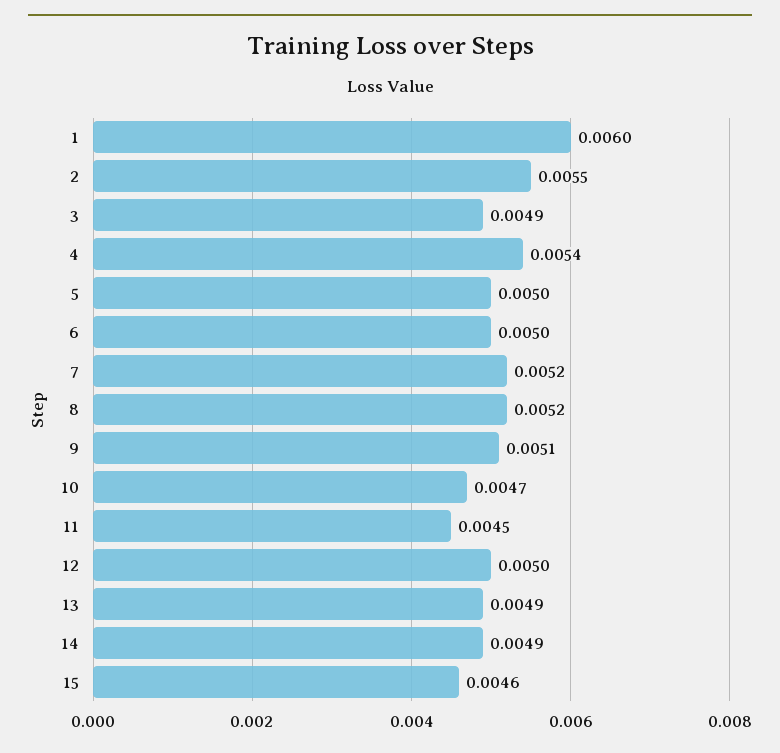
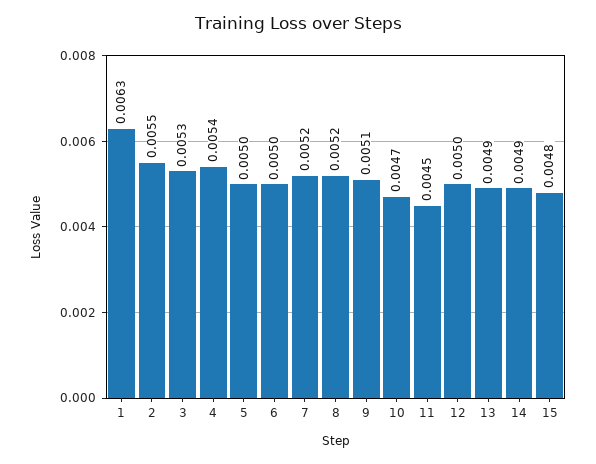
1: 0.006 -> 0.0063
3: 0.0049 -> 0.0053
15: 0.0046 -> 0.0048

